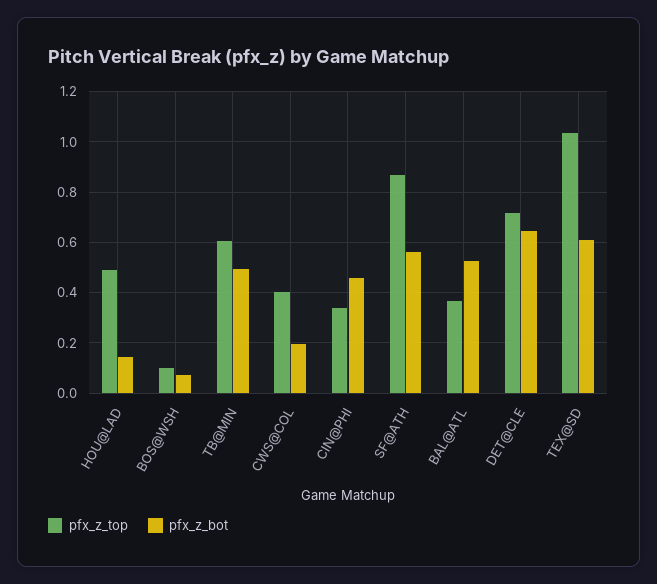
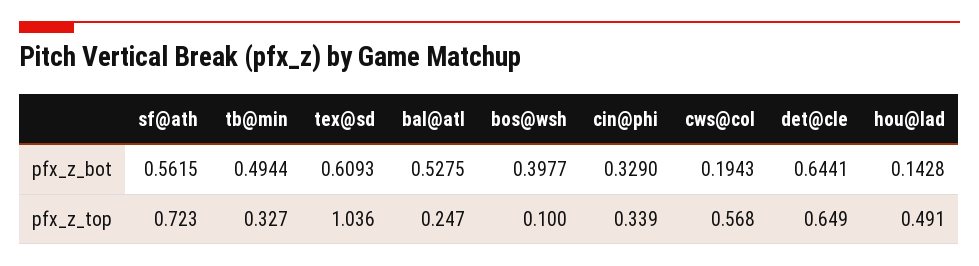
pfx_z_bot, BOS@WSH: 0.075 -> 0.3977
pfx_z_top, TB@MIN: 0.6 -> 0.327
pfx_z_top, CWS@COL: 0.4 -> 0.568
pfx_z_bot, CIN@PHI: 0.45 -> 0.329
pfx_z_top, SF@ATH: 0.875 -> 0.723
pfx_z_top, BAL@ATL: 0.375 -> 0.247
pfx_z_top, DET@CLE: 0.725 -> 0.649

